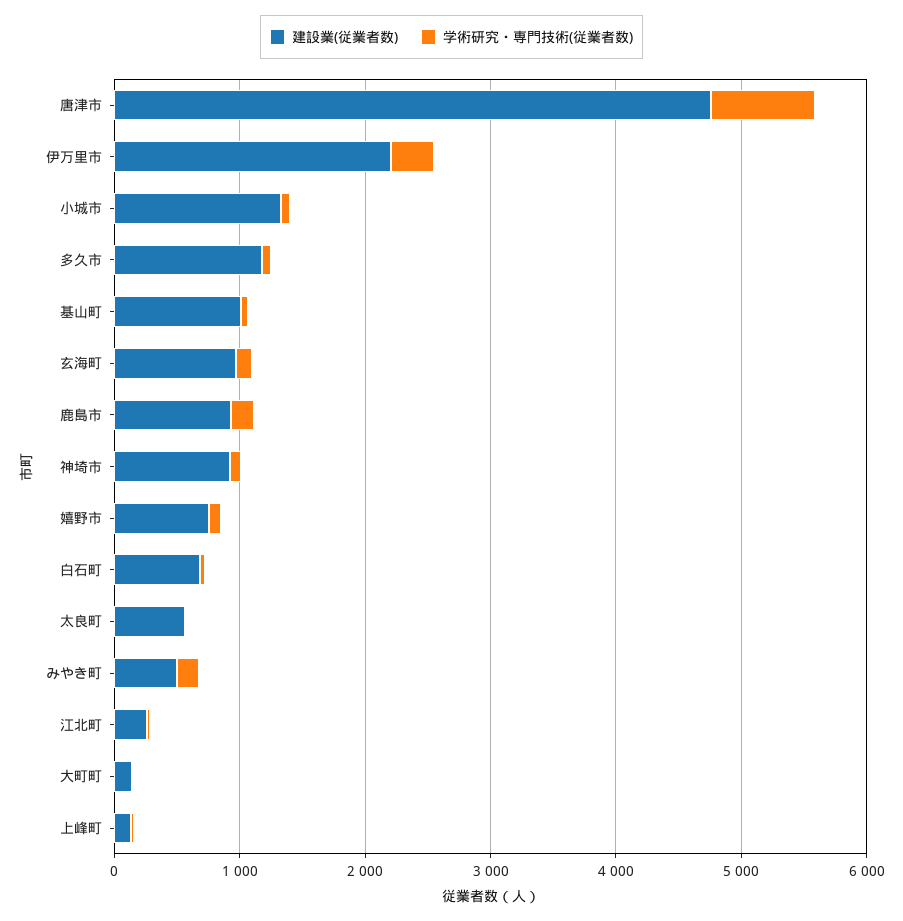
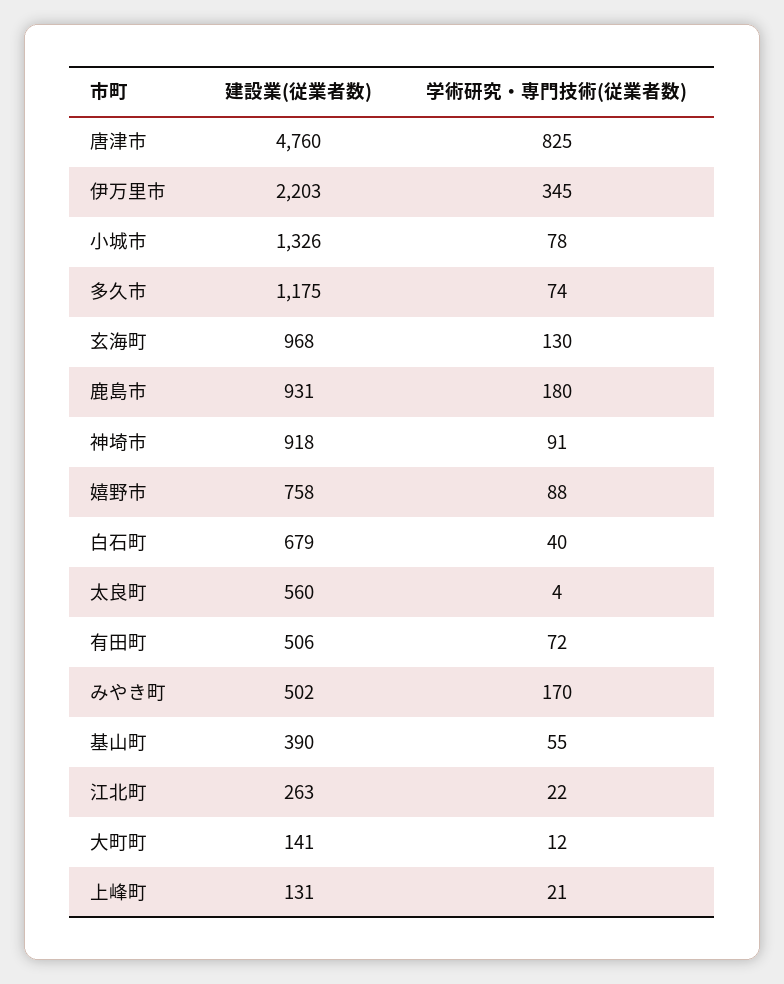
建設業(従業者数), 基山町: 1000 -> 390
建設業(従業者数), 有田町: none -> 506
学術研究・専門技術(従業者数), 有田町: none -> 72

